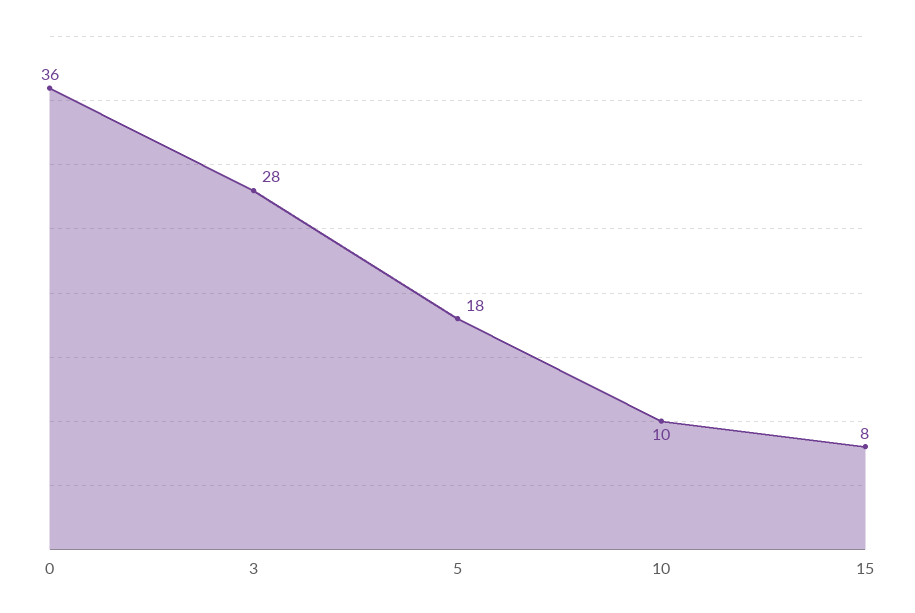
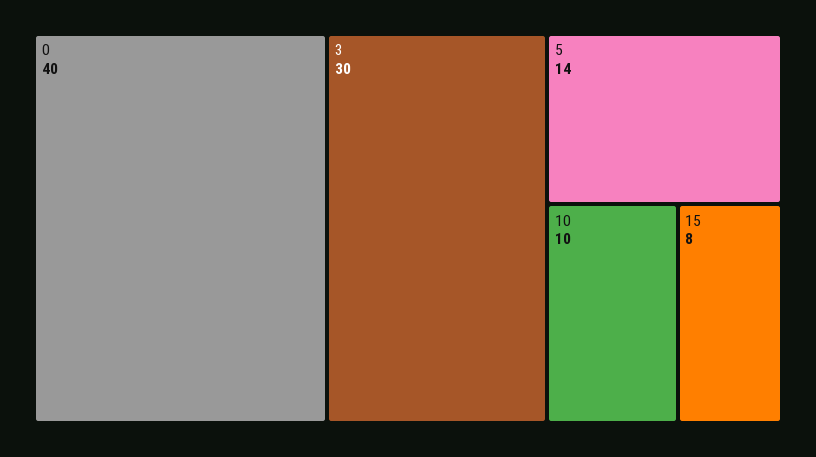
0: 36 -> 40
3: 28 -> 30
5: 18 -> 14

